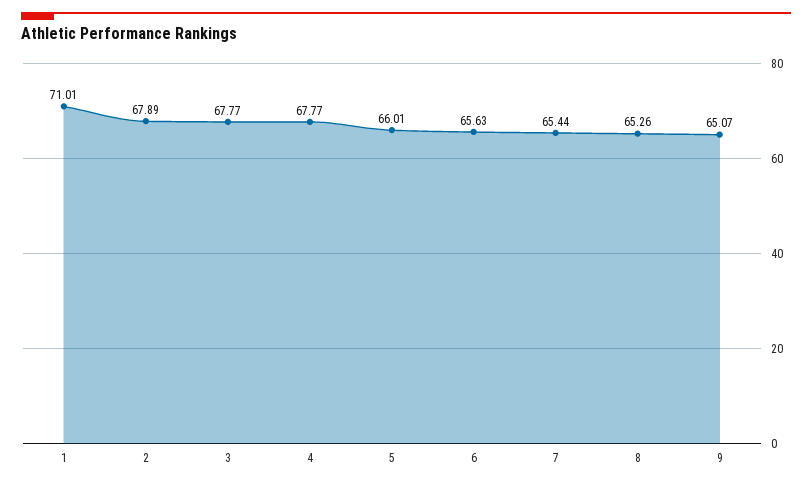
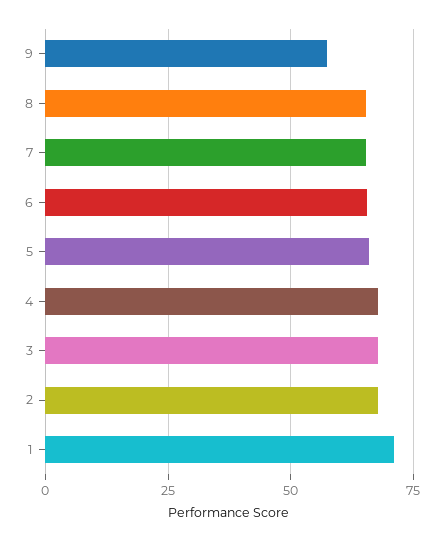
9: 65.07 -> 57.5

